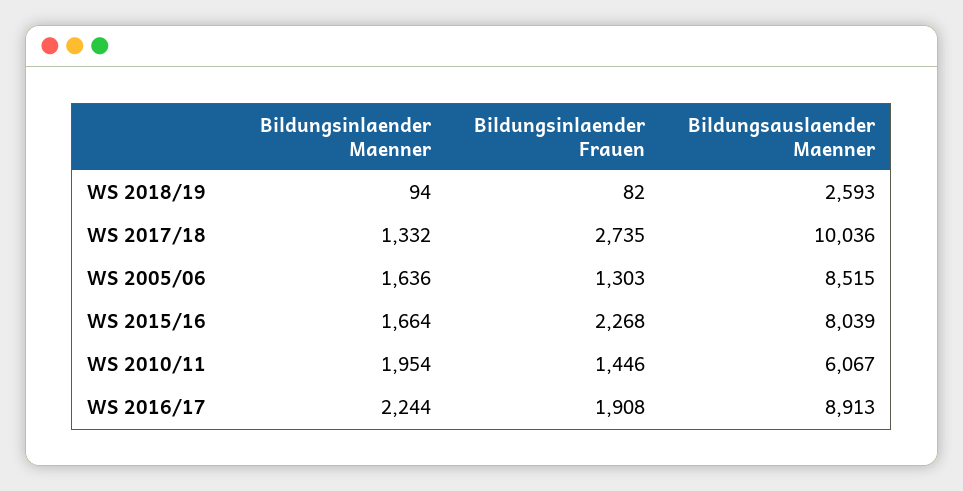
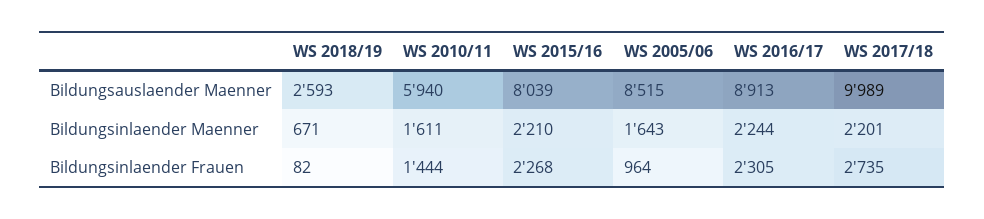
Bildungsinlaender Maenner, WS 2018/19: 94 -> 671
Bildungsinlaender Maenner, WS 2017/18: 1332 -> 2201
Bildungsauslaender Maenner, WS 2017/18: 10036 -> 9989
Bildungsinlaender Maenner, WS 2005/06: 1636 -> 1643
Bildungsinlaender Frauen, WS 2005/06: 1303 -> 964
Bildungsinlaender Maenner, WS 2015/16: 1664 -> 2210
Bildungsinlaender Maenner, WS 2010/11: 1954 -> 1611
Bildungsinlaender Frauen, WS 2010/11: 1446 -> 1444
Bildungsauslaender Maenner, WS 2010/11: 6067 -> 5940
Bildungsinlaender Frauen, WS 2016/17: 1908 -> 2305

